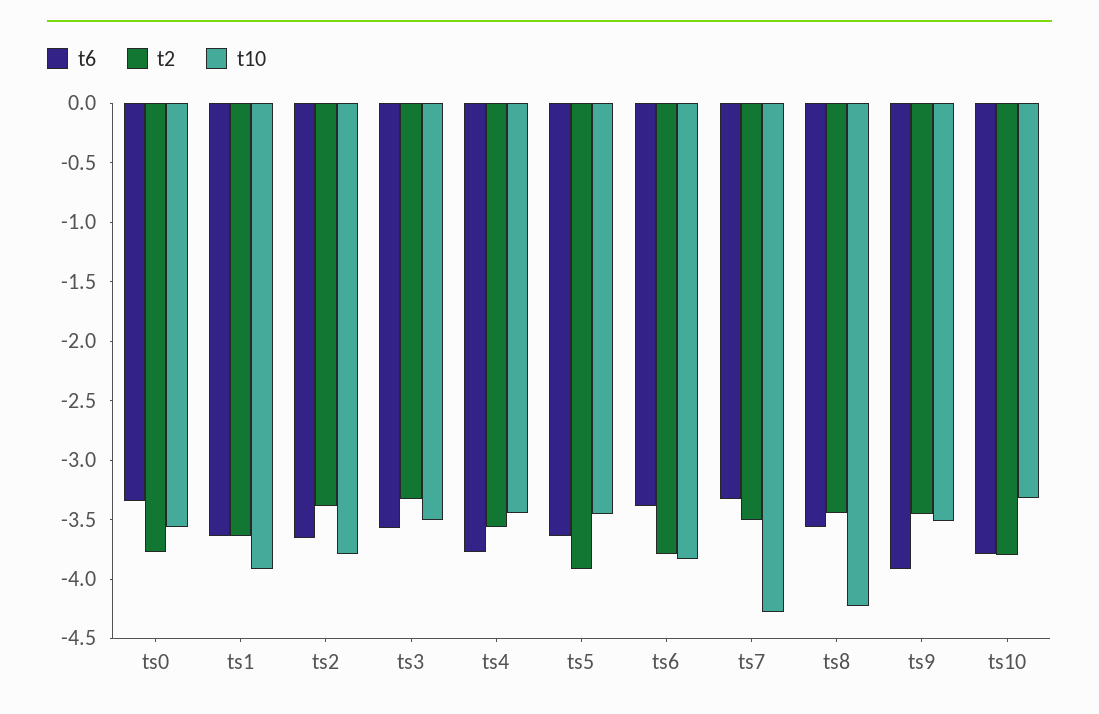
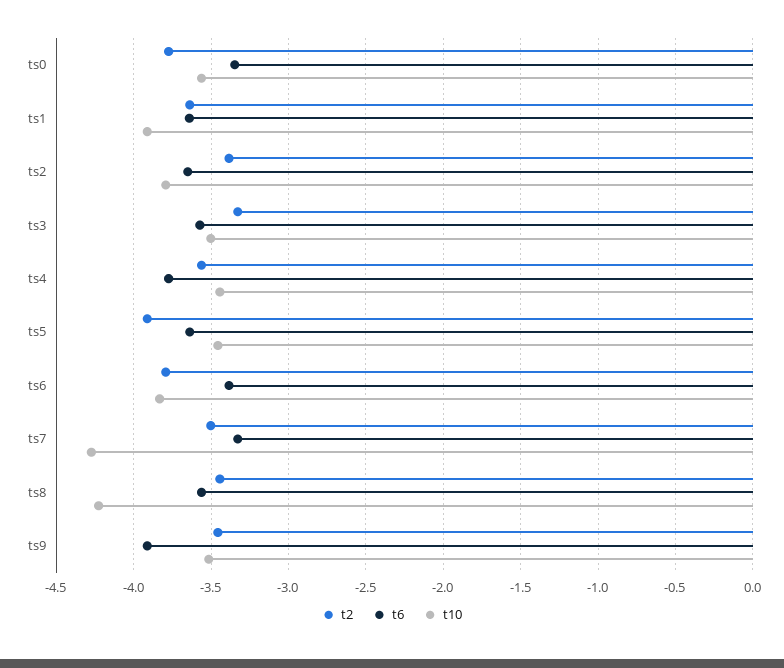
t6, ts10: -3.8 -> none
t2, ts10: -3.8 -> none
t10, ts10: -3.3 -> none

